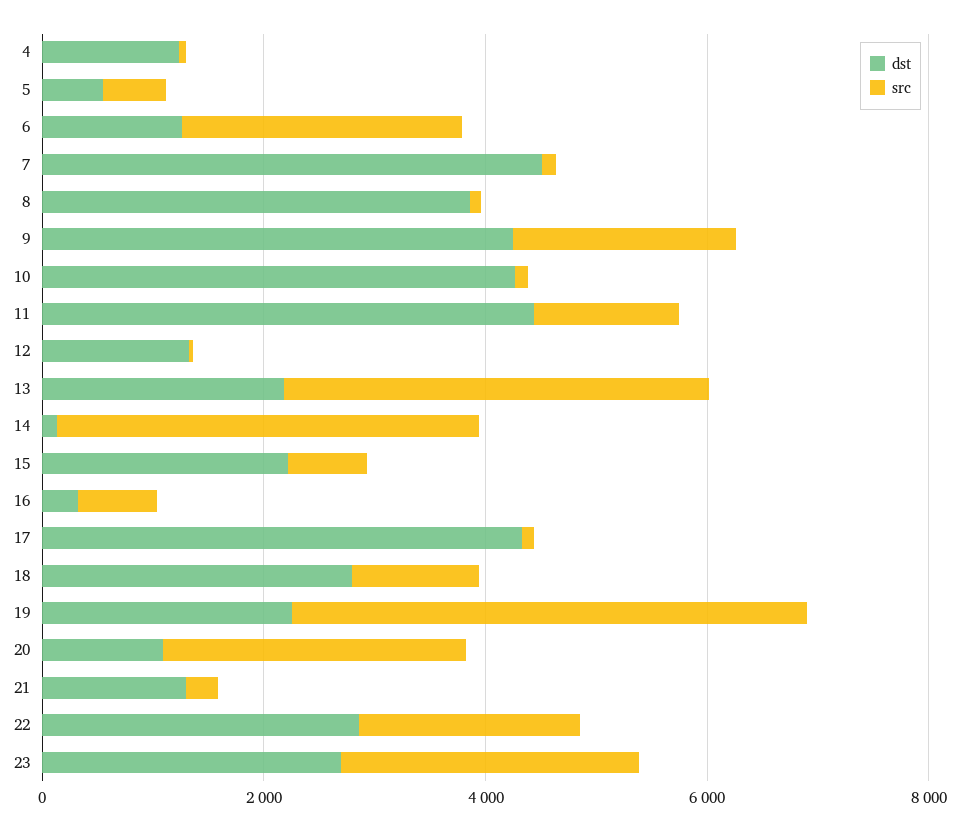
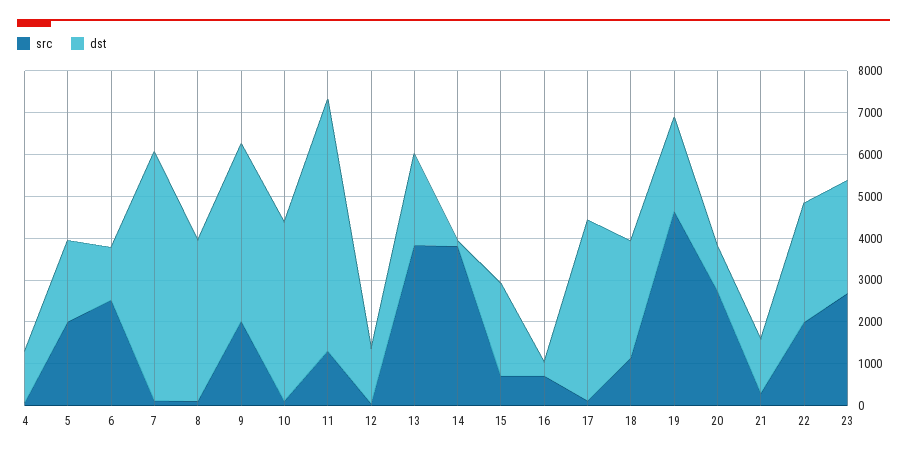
dst, 5: 500 -> 2000
src, 5: 500 -> 2000
dst, 7: 4500 -> 6000
dst, 11: 4500 -> 6000

